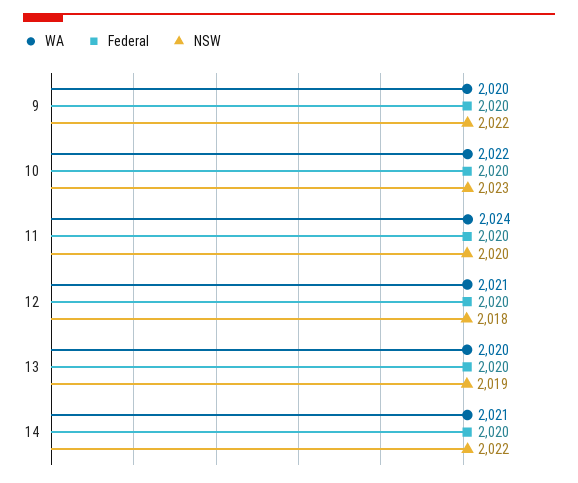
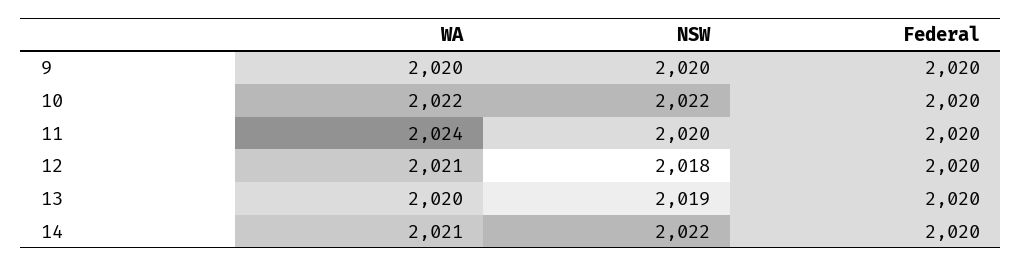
NSW, 9: 2022 -> 2020
NSW, 10: 2023 -> 2022

